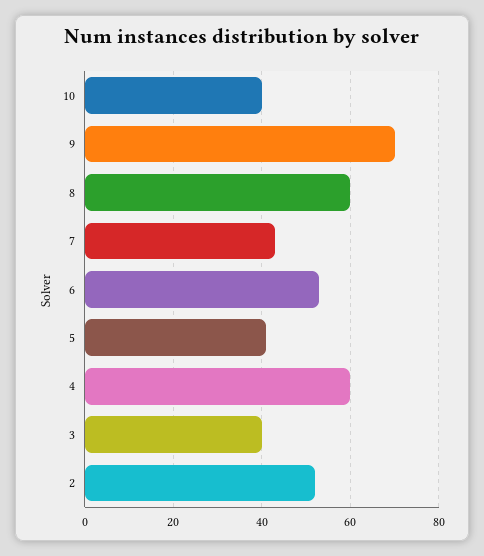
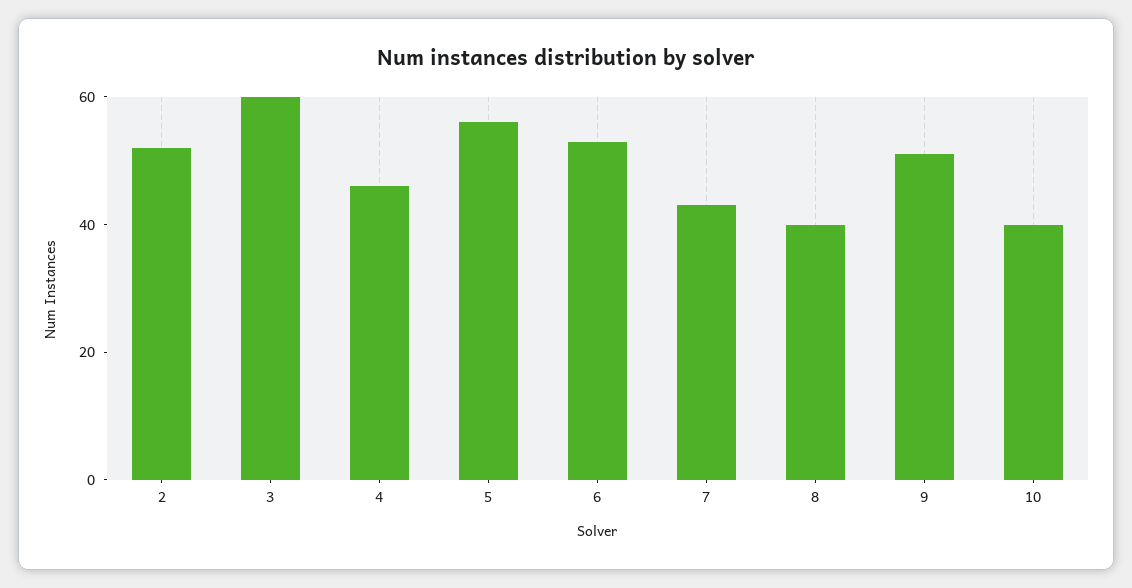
9: 70 -> 50
8: 60 -> 40
5: 40 -> 55
4: 60 -> 45
3: 40 -> 60

